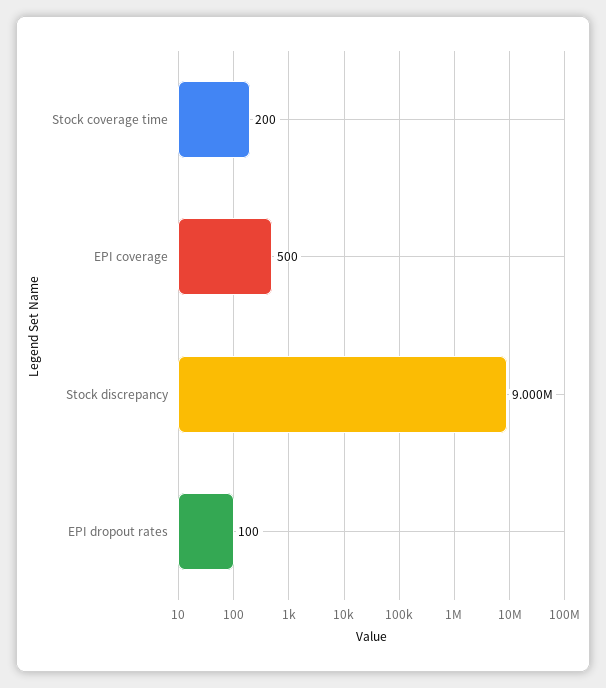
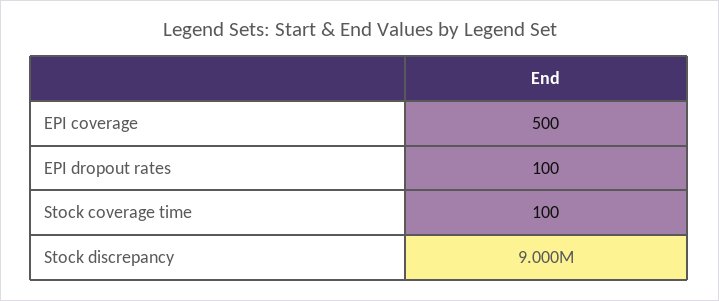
Stock coverage time: 200 -> 100

